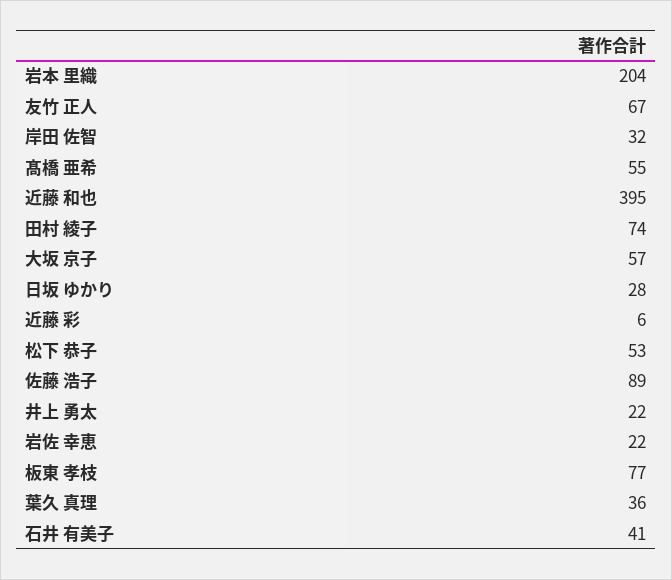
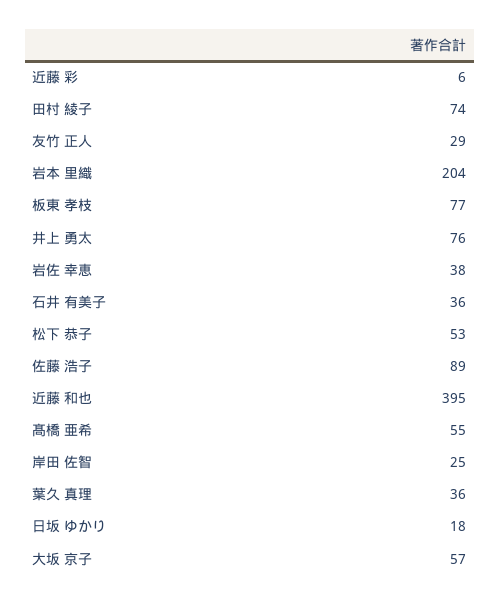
友竹 正人: 67 -> 29
岸田 佐智: 32 -> 25
日坂 ゆかり: 28 -> 18
井上 勇太: 22 -> 76
岩佐 幸恵: 22 -> 38
石井 有美子: 41 -> 36

